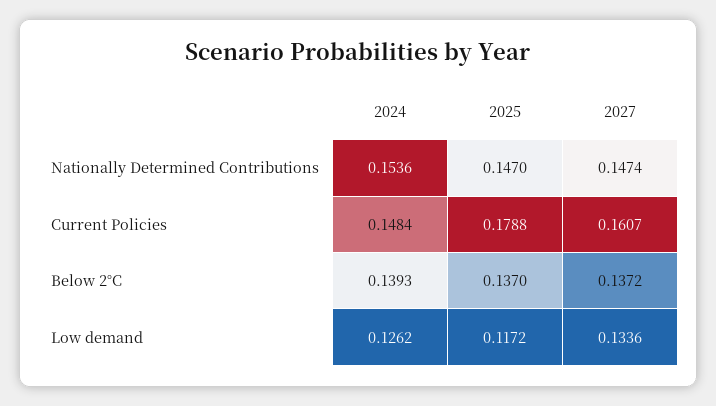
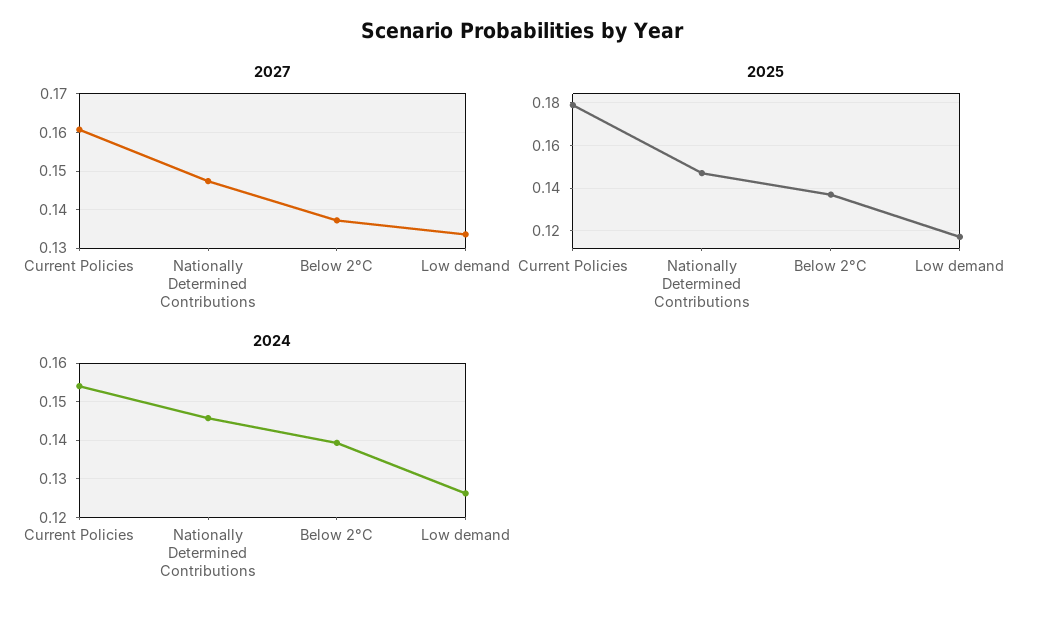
2024, Nationally Determined Contributions: 0.1536 -> 0.146
2024, Current Policies: 0.1484 -> 0.154

